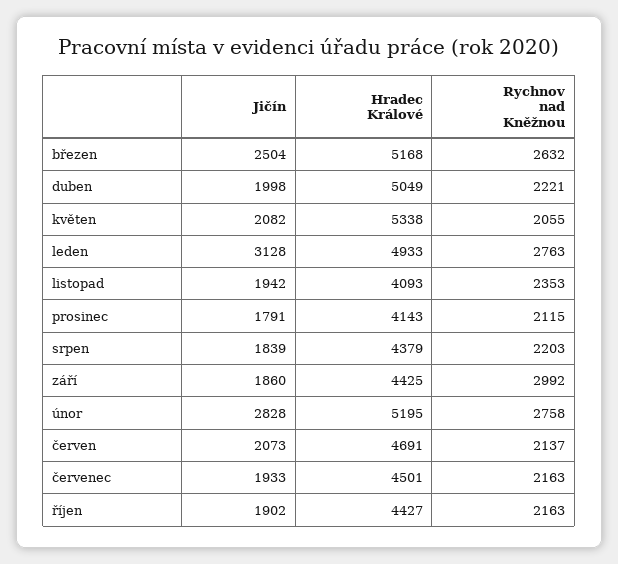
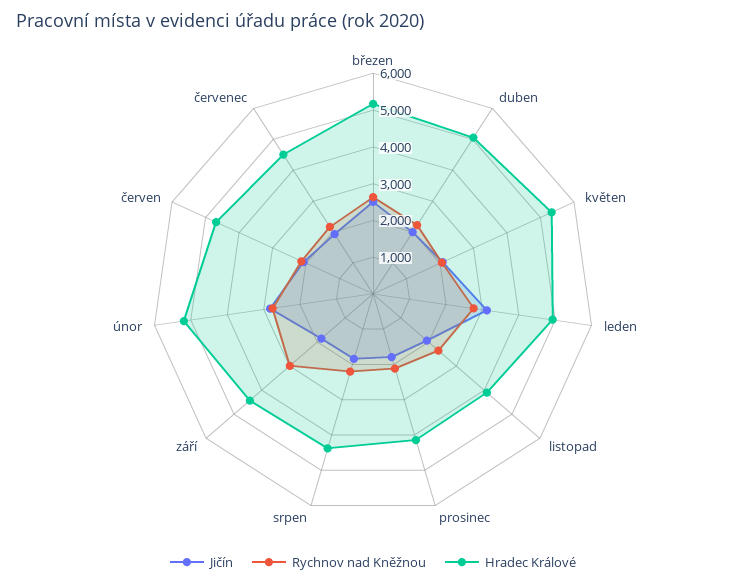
Jičín, říjen: 1902 -> none
Hradec Králové, říjen: 4427 -> none
Rychnov nad Kněžnou, říjen: 2163 -> none

